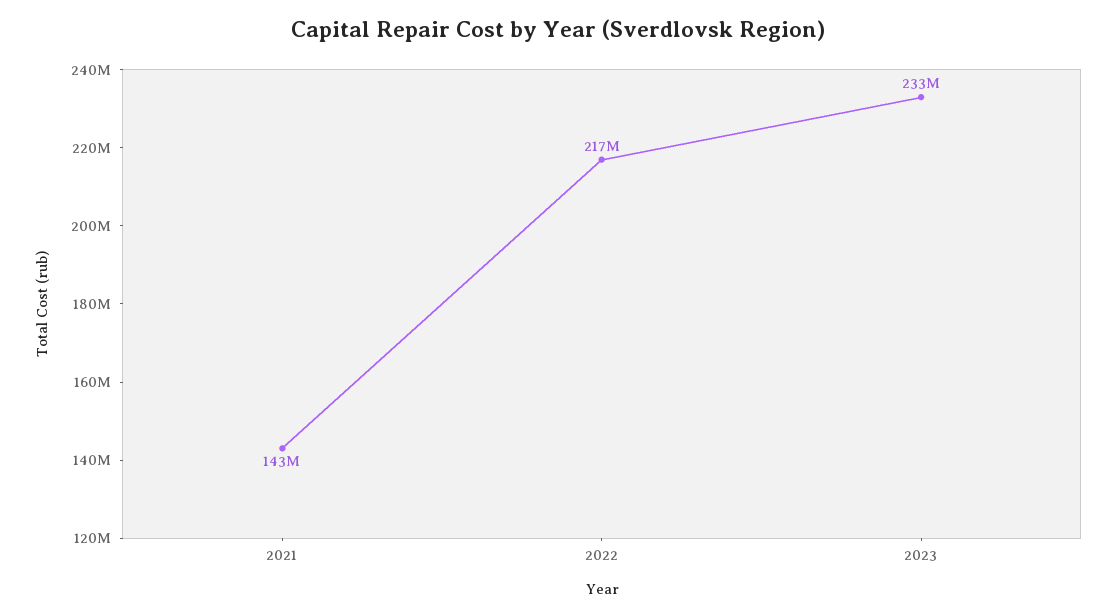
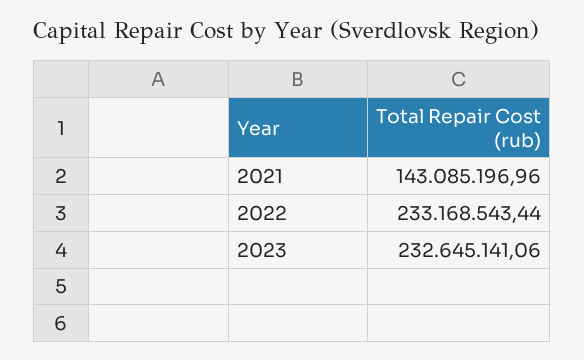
2022: 217000000 -> 233168543.44

